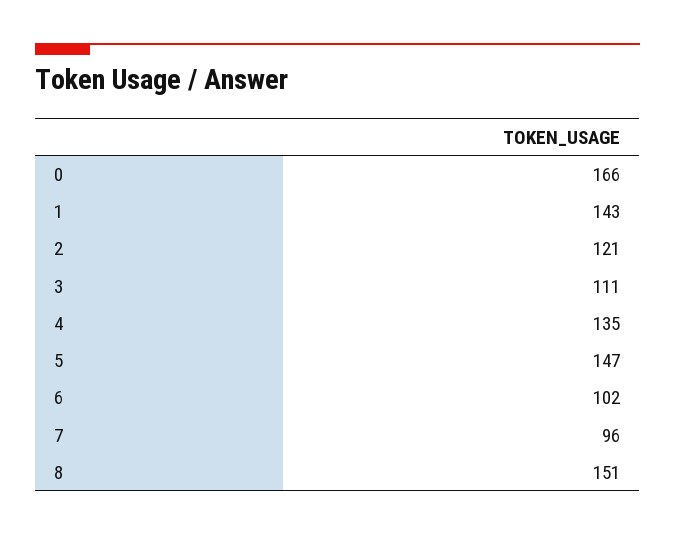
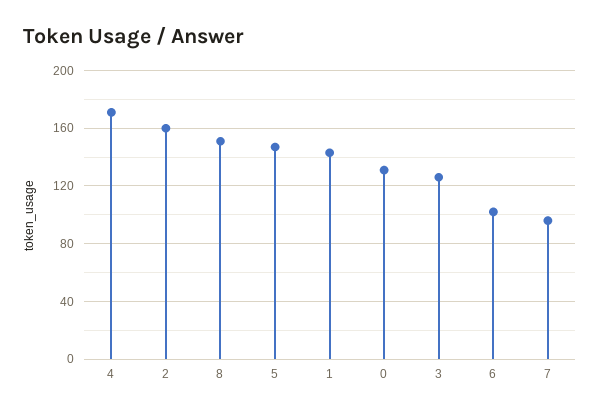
0: 166 -> 130
2: 121 -> 160
3: 111 -> 125
4: 135 -> 170

